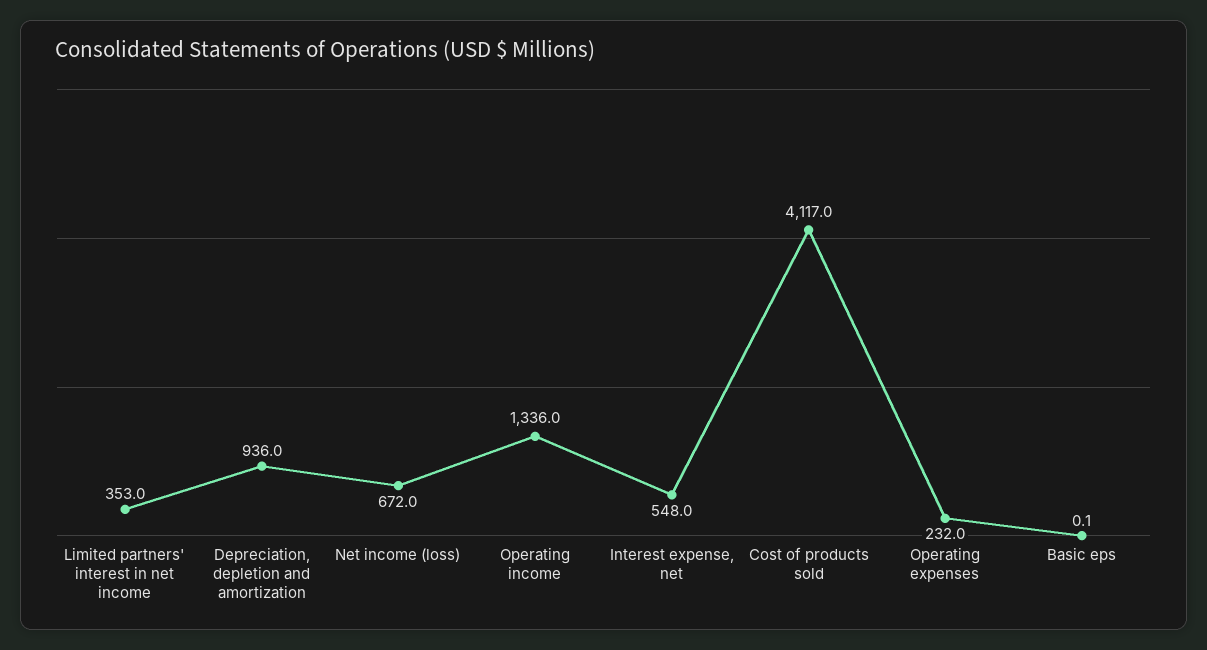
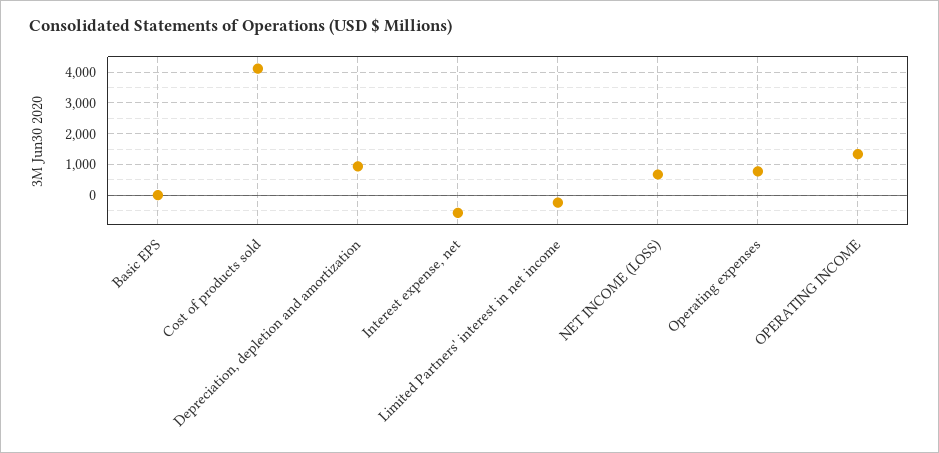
Limited partners' interest in net income: 353 -> -200
Interest expense, net: 548 -> -600
Operating expenses: 232 -> 800

